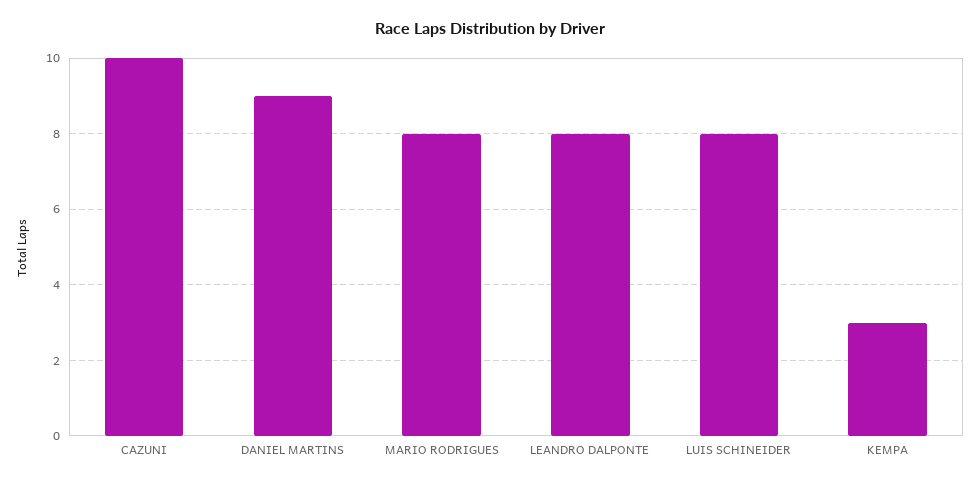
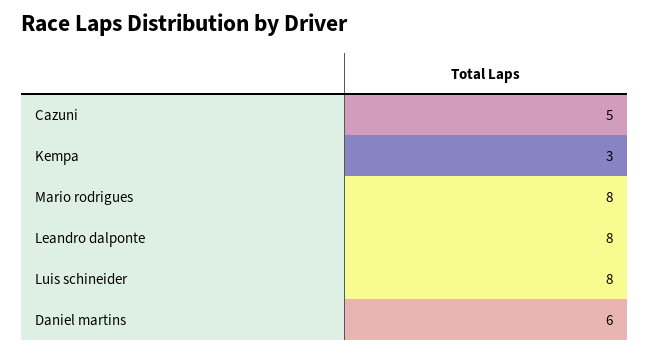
CAZUNI: 10 -> 5
DANIEL MARTINS: 9 -> 6

